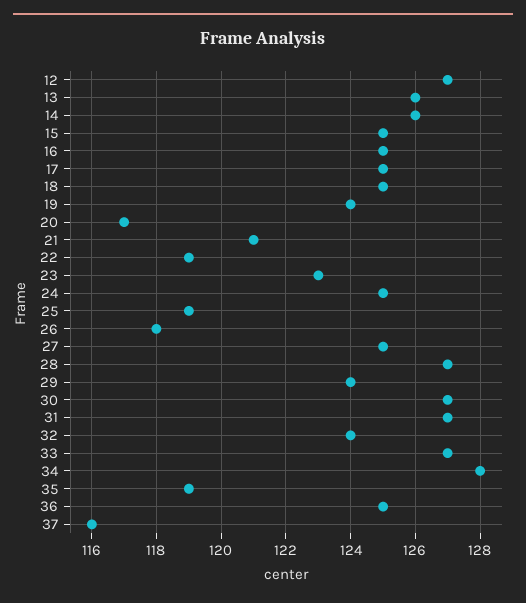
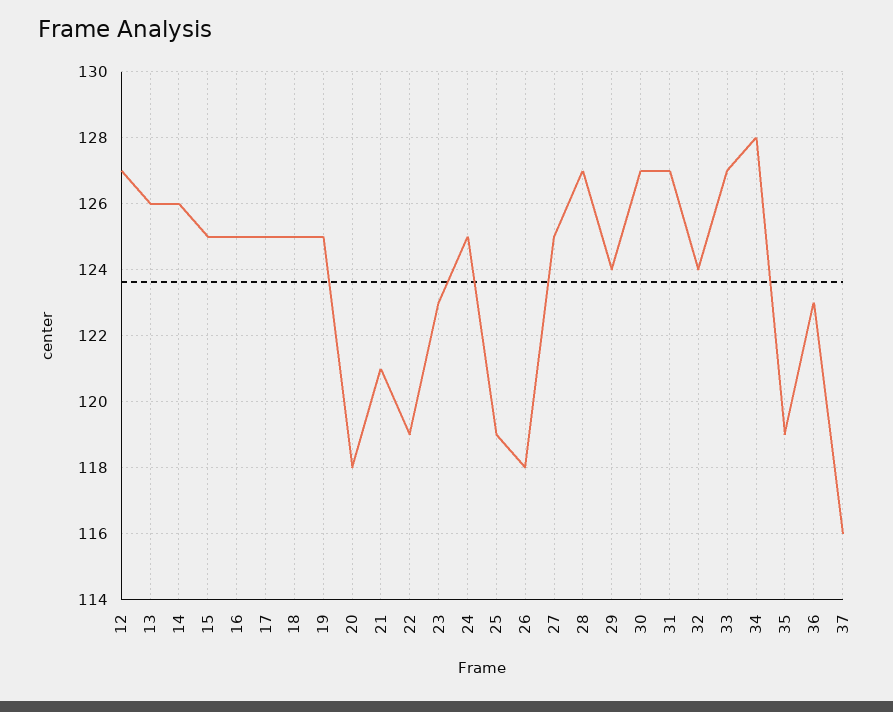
19: 124 -> 125
20: 117 -> 118
36: 125 -> 123

